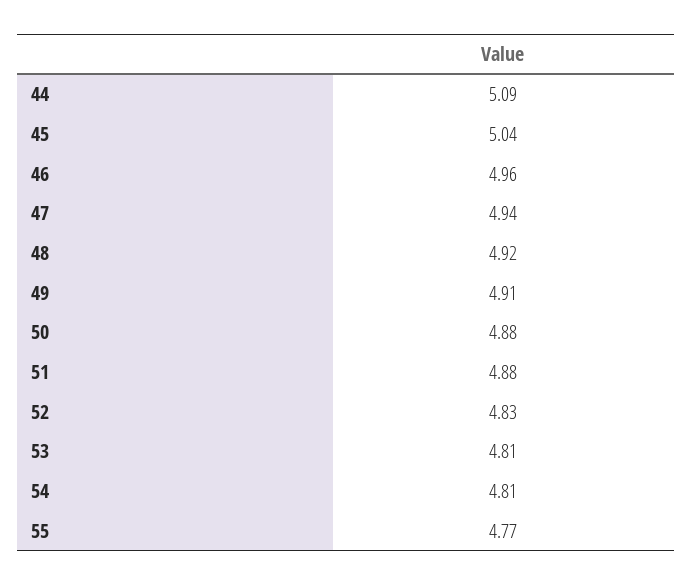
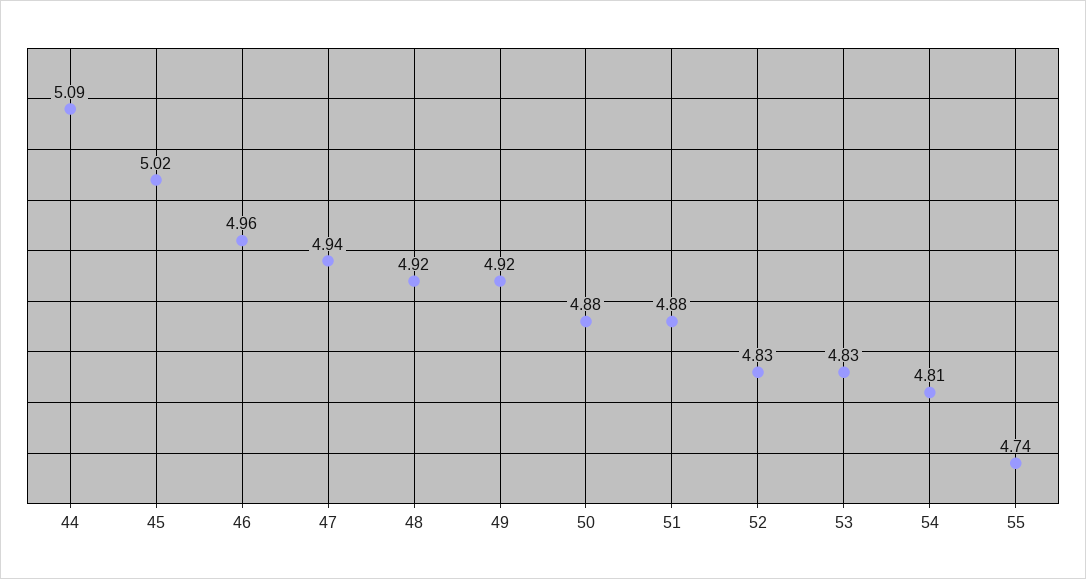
45: 5.04 -> 5.02
49: 4.91 -> 4.92
53: 4.81 -> 4.83
55: 4.77 -> 4.74

